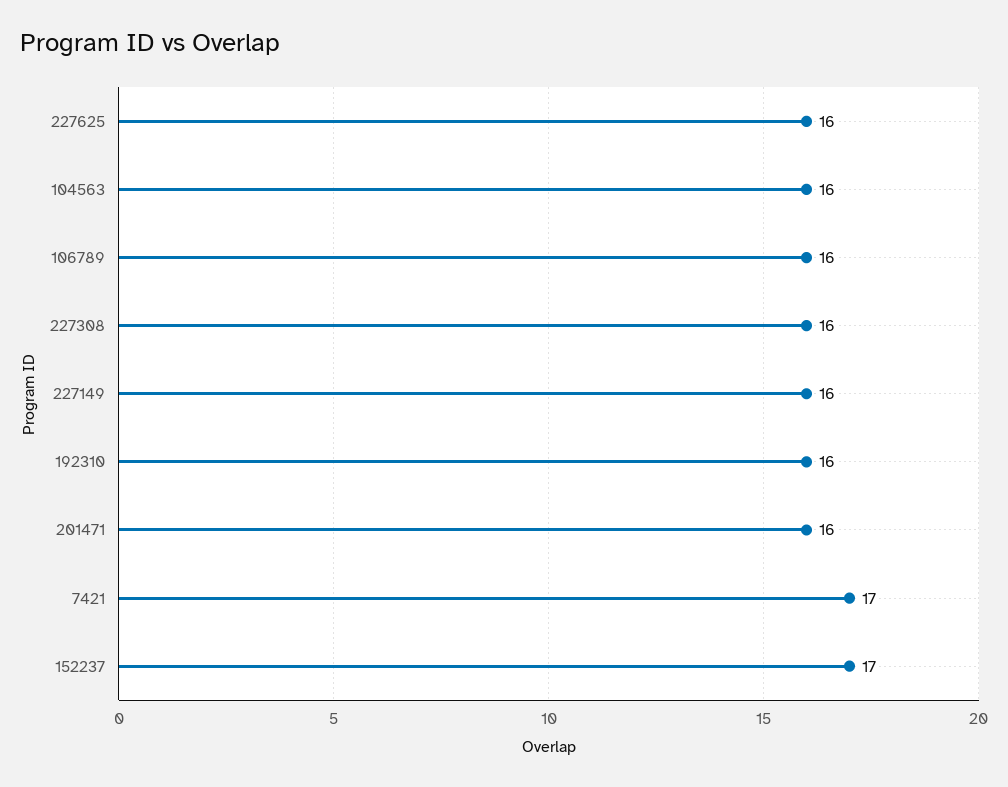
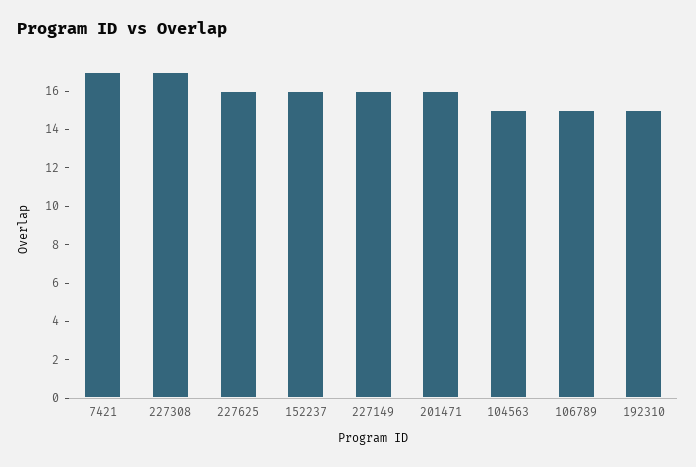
104563: 16 -> 15
106789: 16 -> 15
227308: 16 -> 17
192310: 16 -> 15
152237: 17 -> 16

